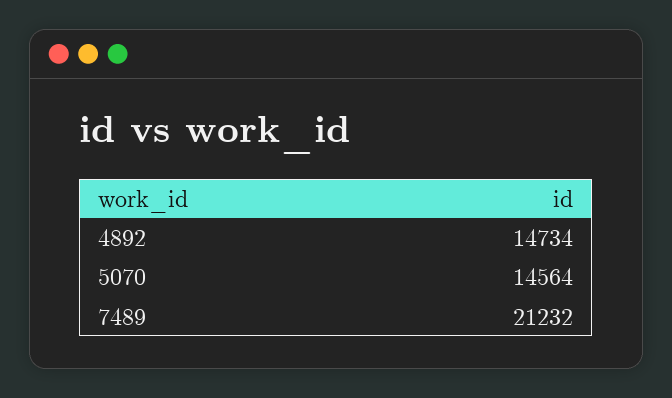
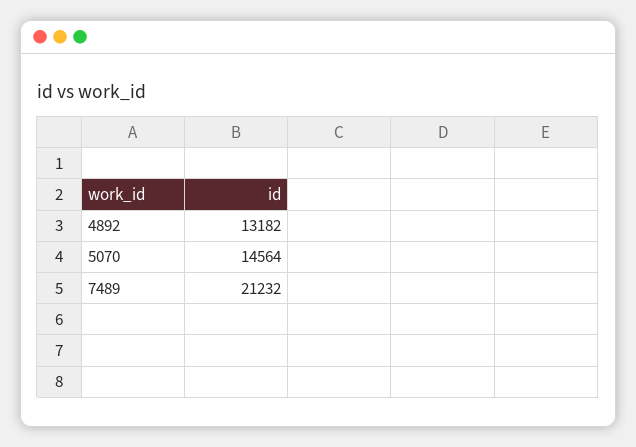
4892: 14734 -> 13182

